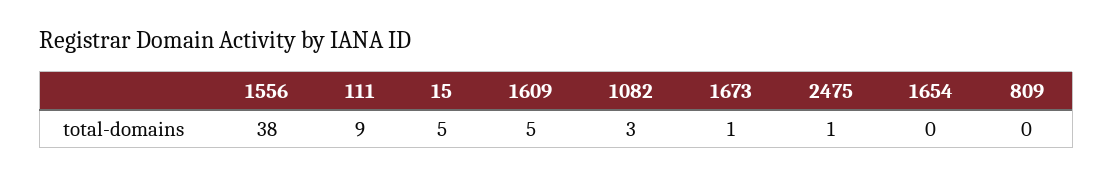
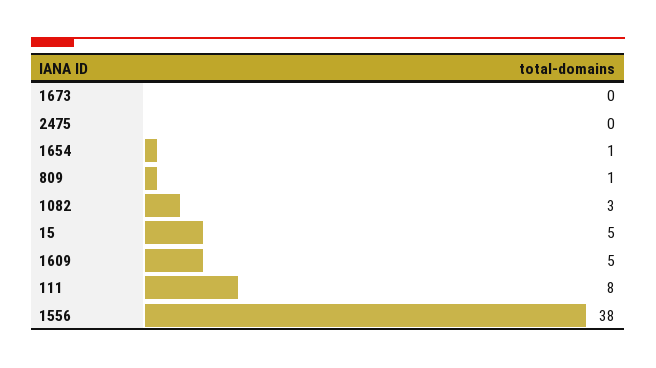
111: 9 -> 8
1673: 1 -> 0
2475: 1 -> 0
1654: 0 -> 1
809: 0 -> 1

